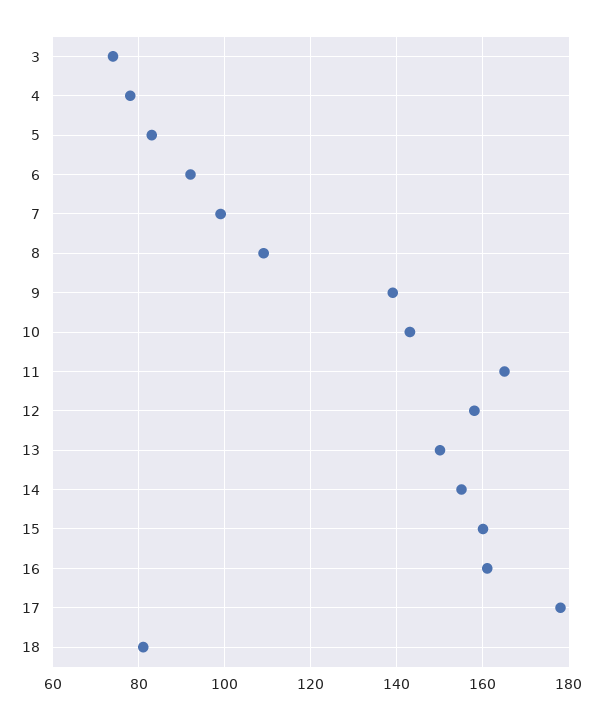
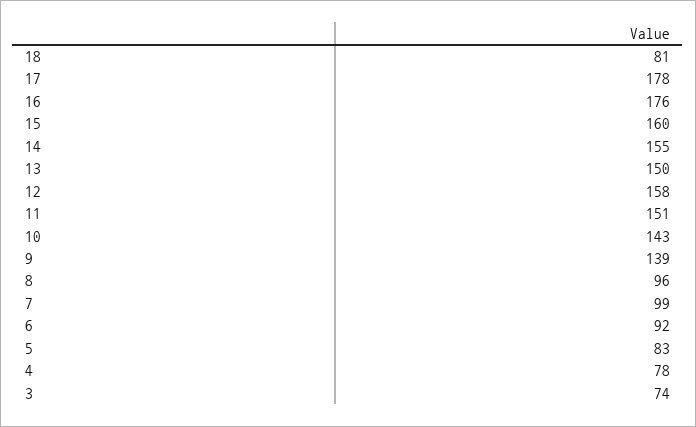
8: 110 -> 96
11: 165 -> 151
16: 160 -> 176

